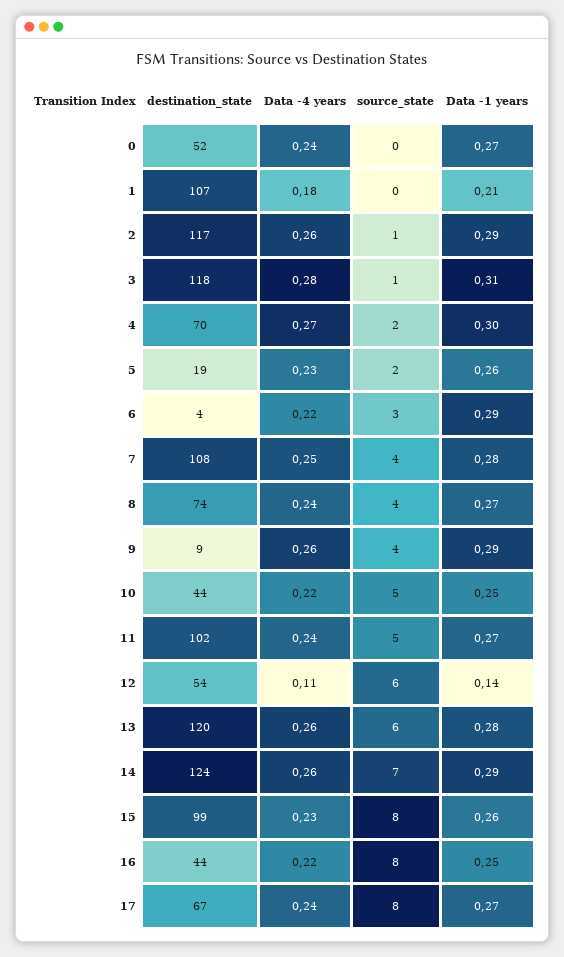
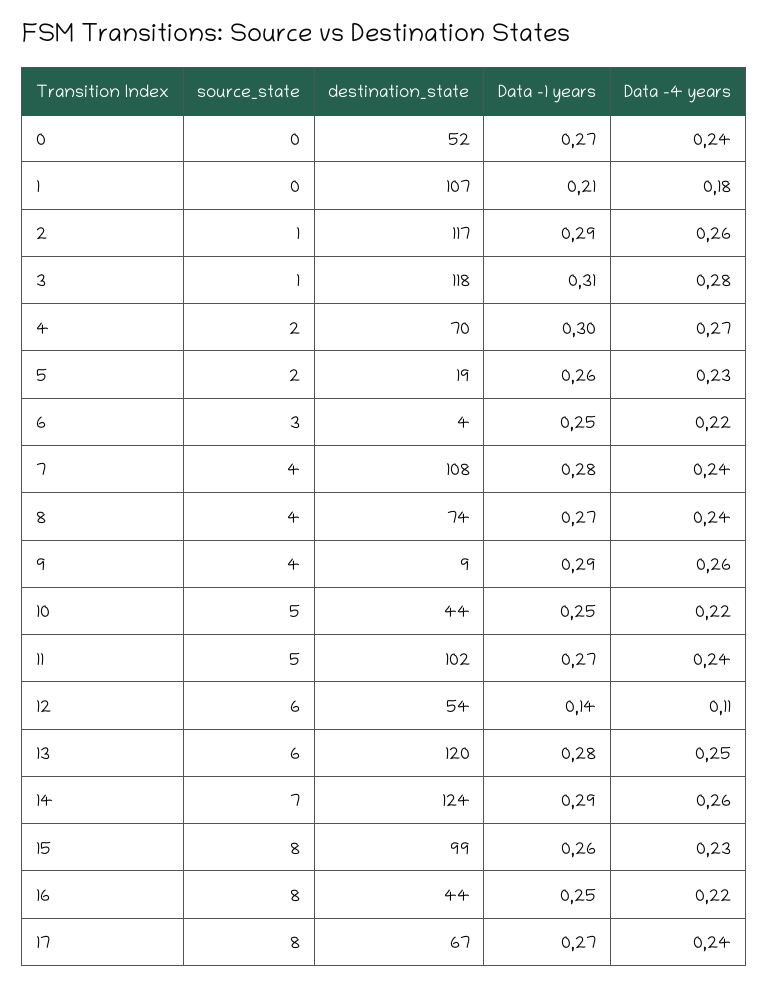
Data -1 years, 6: 0.29 -> 0.25
Data -4 years, 7: 0.25 -> 0.24
Data -4 years, 13: 0.26 -> 0.25

